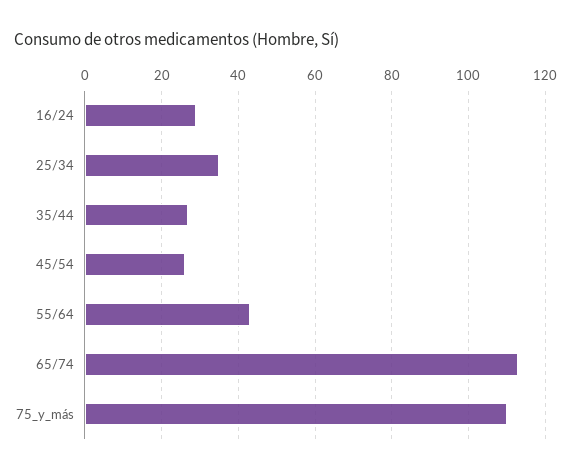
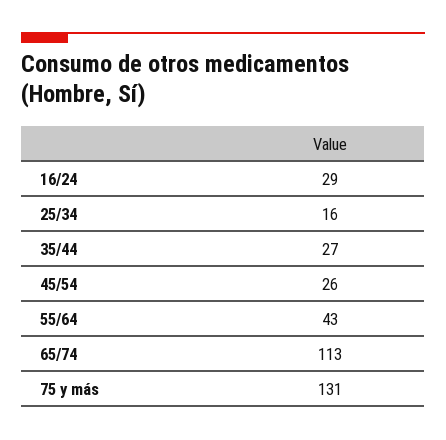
25/34: 35 -> 16
75_y_más: 110 -> 131

